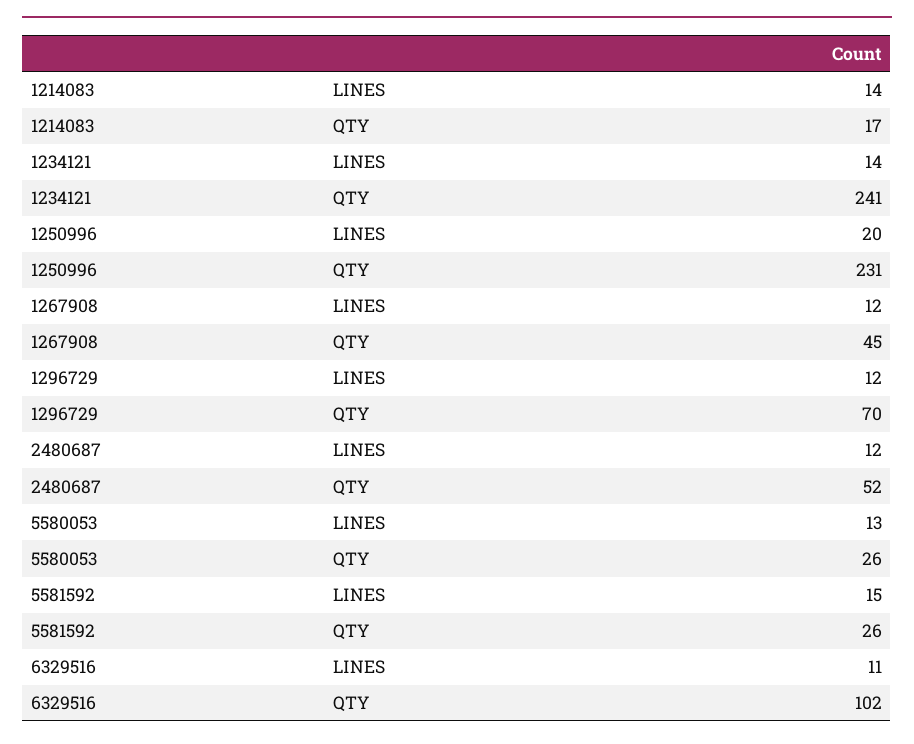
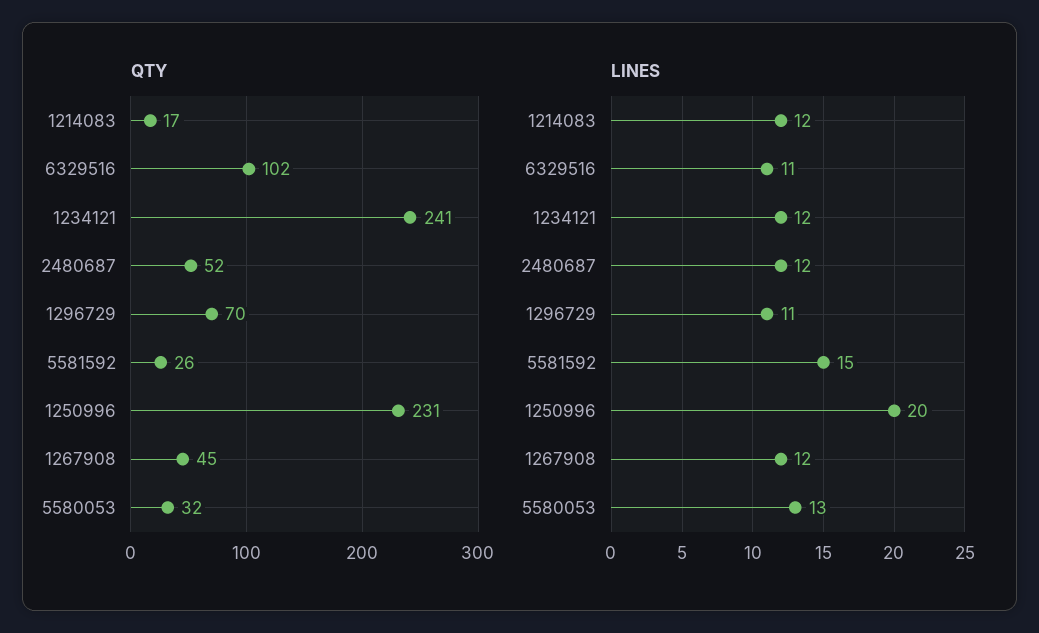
LINES, 1214083: 14 -> 12
LINES, 1234121: 14 -> 12
LINES, 1296729: 12 -> 11
QTY, 5580053: 26 -> 32

